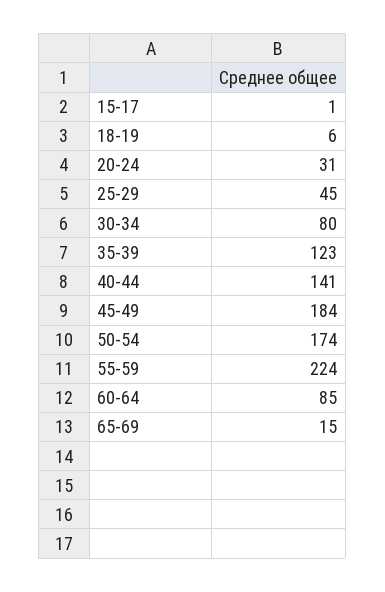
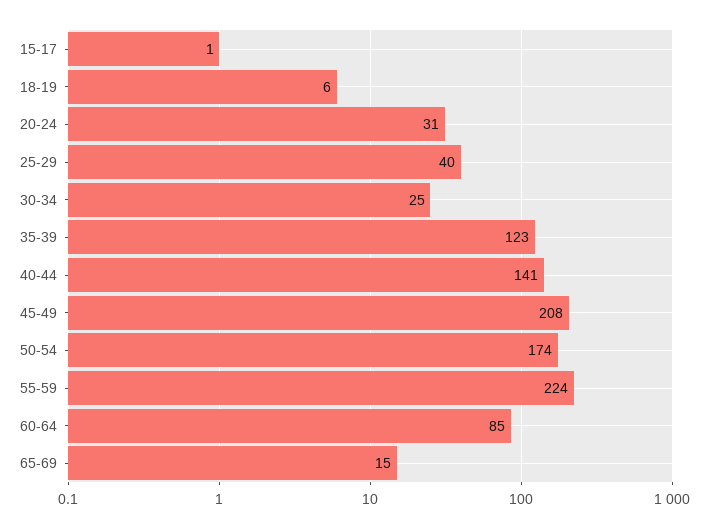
25-29: 45 -> 40
30-34: 80 -> 25
45-49: 184 -> 208

